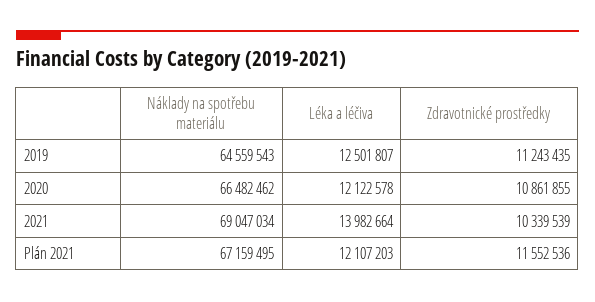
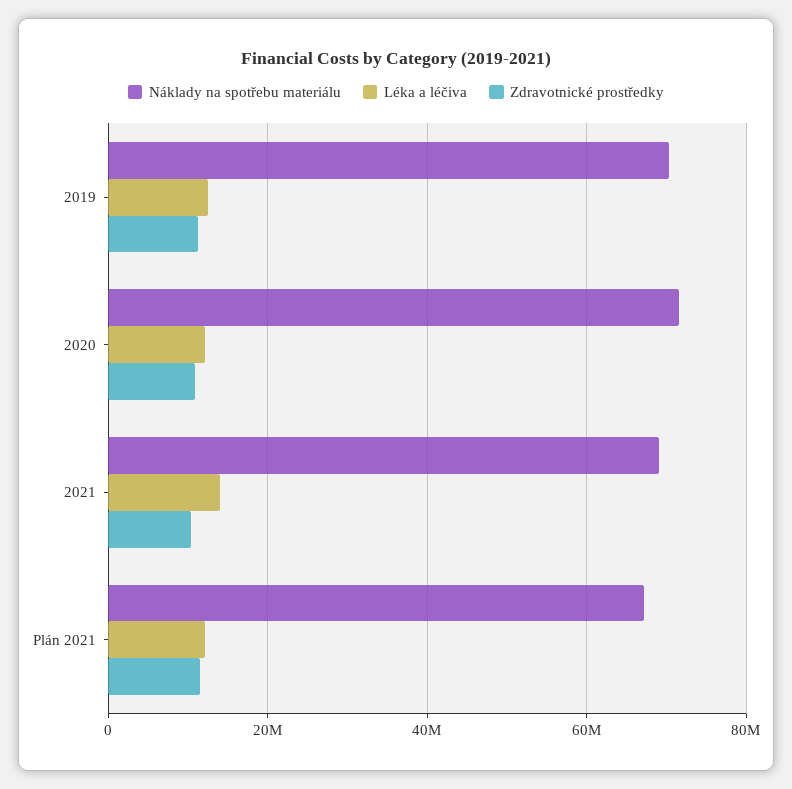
Náklady na spotřebu materiálu, 2019: 64559543 -> 70000000
Náklady na spotřebu materiálu, 2020: 66482462 -> 72000000

